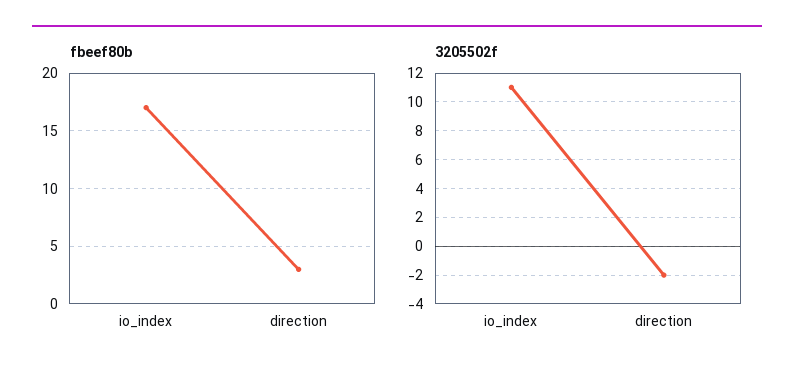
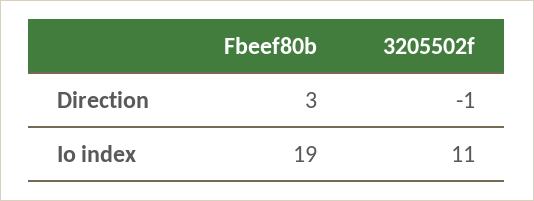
fbeef80b, io_index: 17 -> 19
3205502f, direction: -2 -> -1

